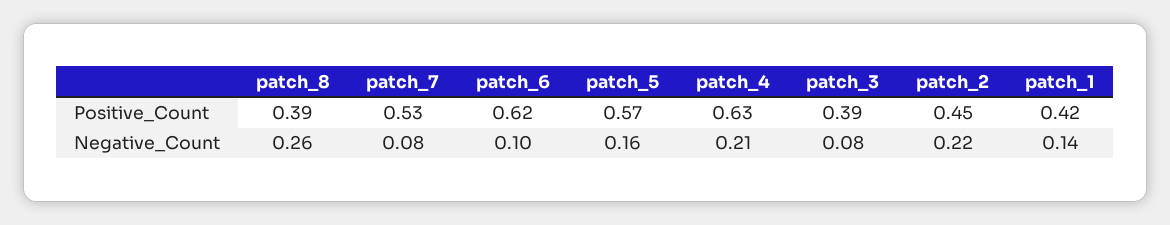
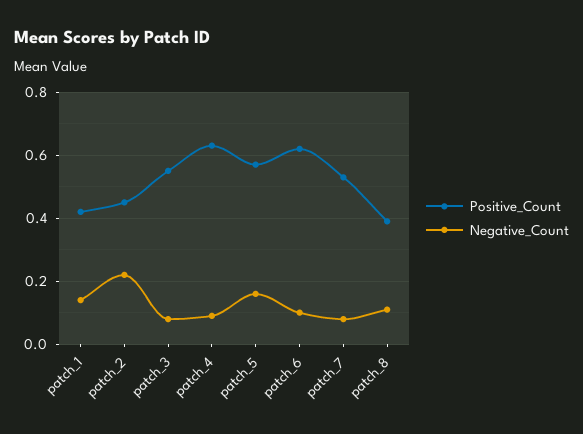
Positive_Count, patch_3: 0.39 -> 0.55
Negative_Count, patch_8: 0.26 -> 0.1
Negative_Count, patch_4: 0.21 -> 0.1

